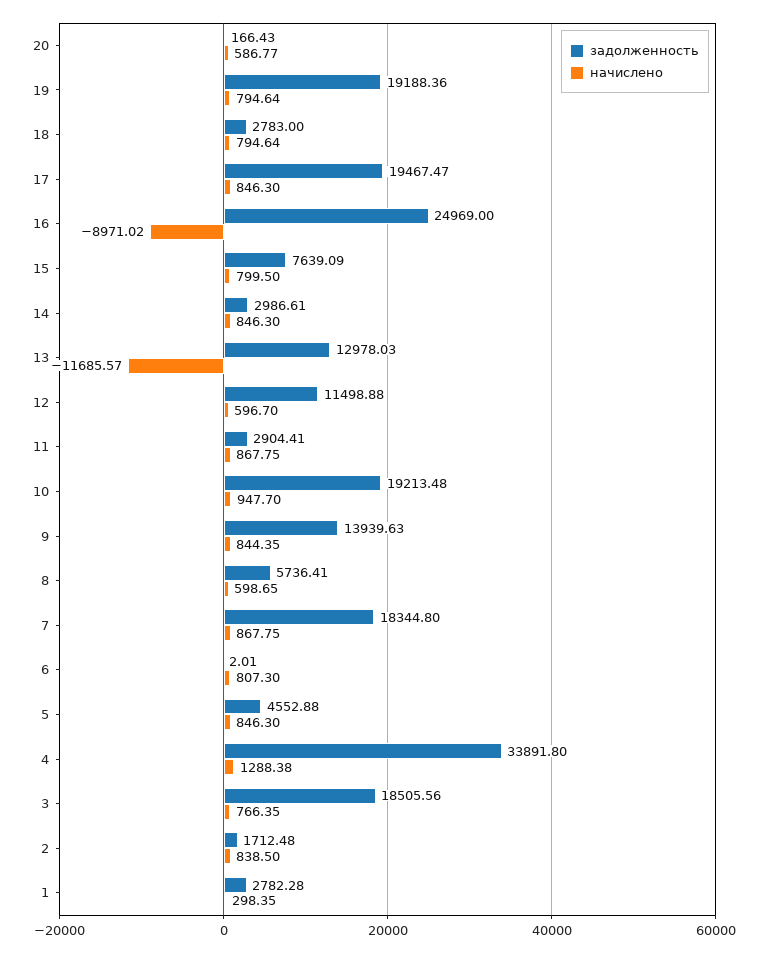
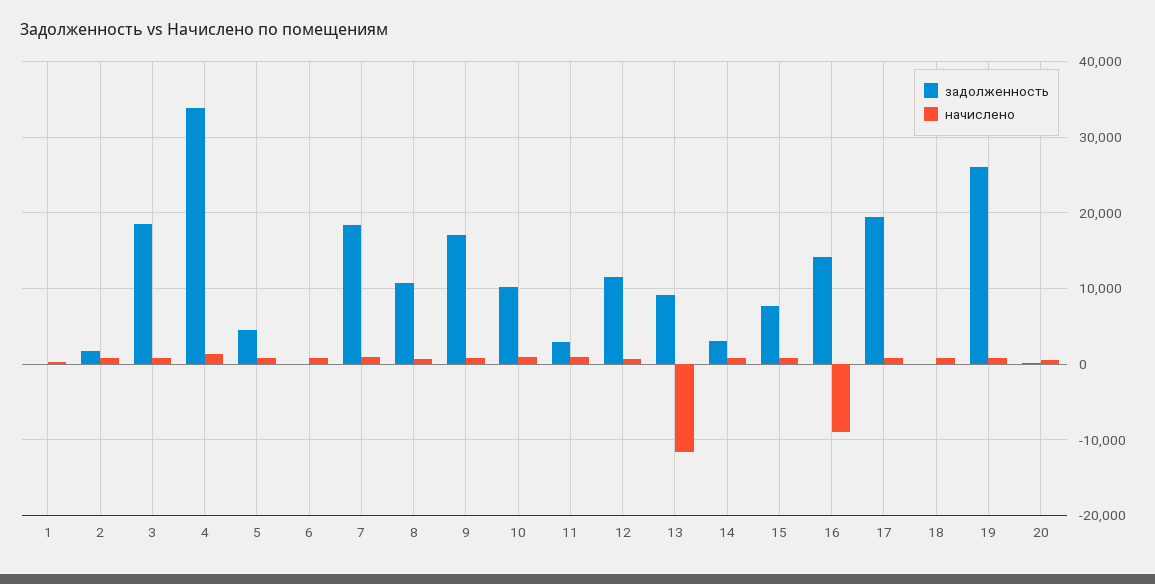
задолженность, 19: 19188.36 -> 26000
задолженность, 18: 2783 -> 0
задолженность, 16: 24969 -> 14000
задолженность, 13: 12978.03 -> 9000
задолженность, 10: 19213.48 -> 10000
задолженность, 9: 13939.63 -> 17000
задолженность, 8: 5736.41 -> 11000
задолженность, 1: 2782.28 -> 0

